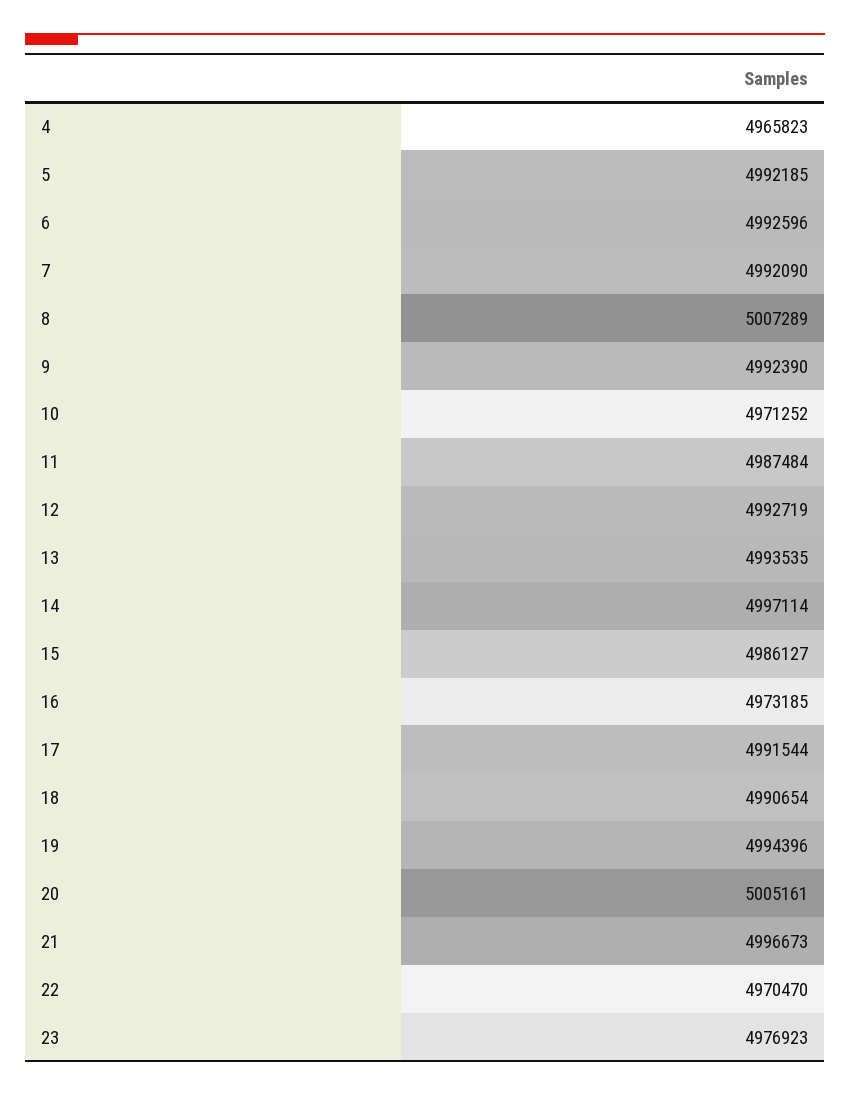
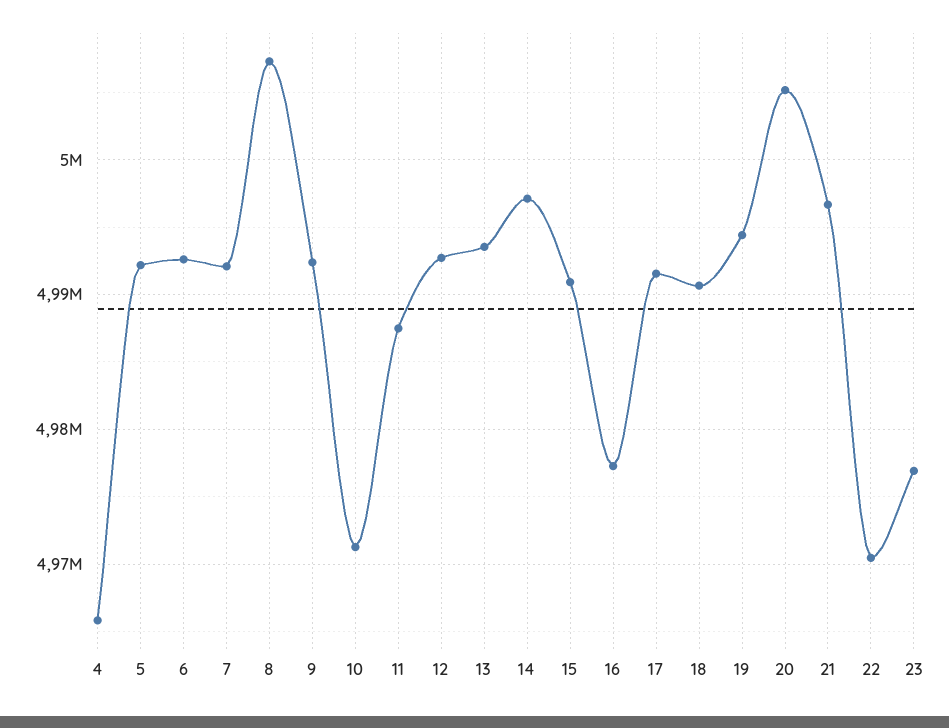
15: 4986127 -> 4991000
16: 4973185 -> 4977000

